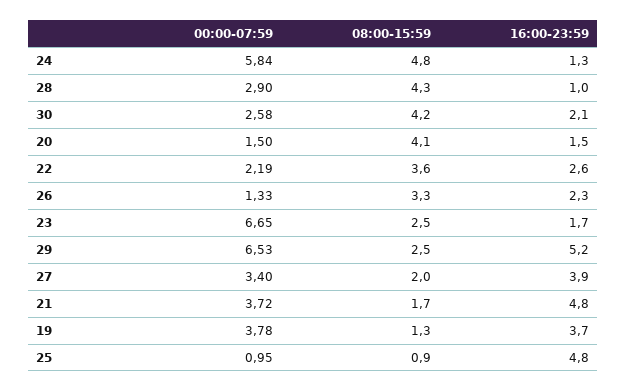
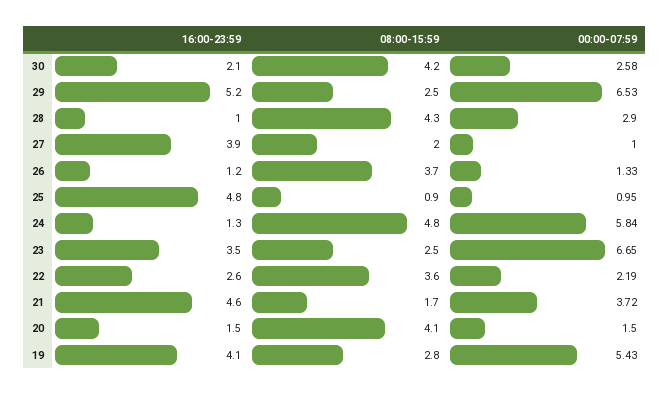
08:00-15:59, 26: 3.3 -> 3.7
16:00-23:59, 26: 2.3 -> 1.2
16:00-23:59, 23: 1.7 -> 3.5
00:00-07:59, 27: 3.4 -> 1
16:00-23:59, 21: 4.8 -> 4.6
00:00-07:59, 19: 3.78 -> 5.43
08:00-15:59, 19: 1.3 -> 2.8
16:00-23:59, 19: 3.7 -> 4.1

